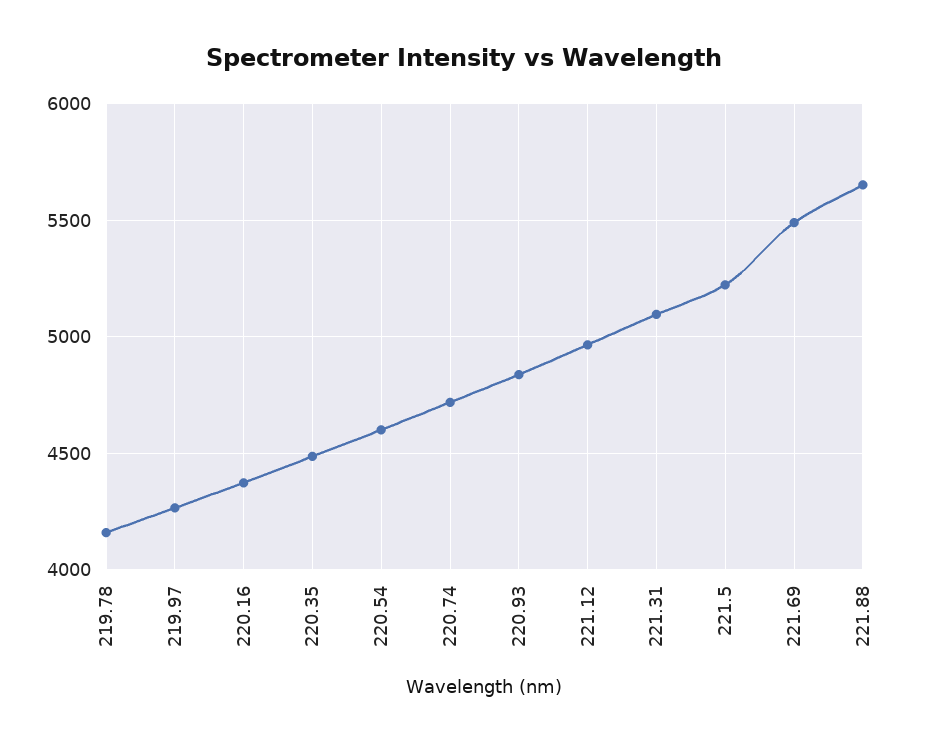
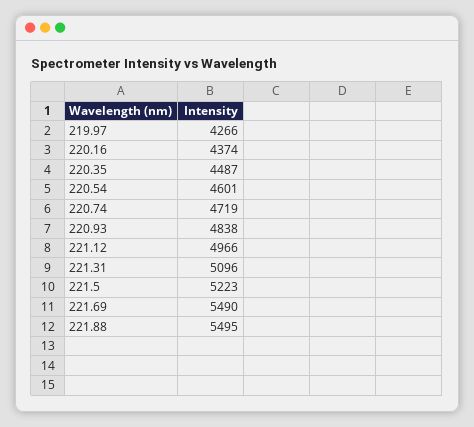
219.78: 4150 -> none
221.88: 5650 -> 5495

